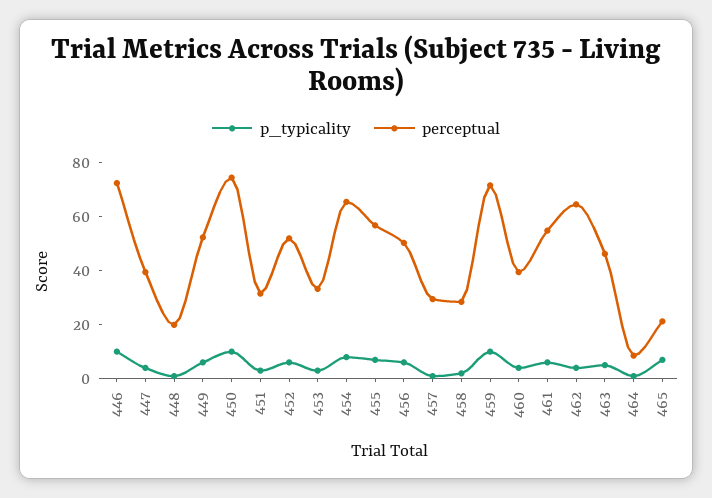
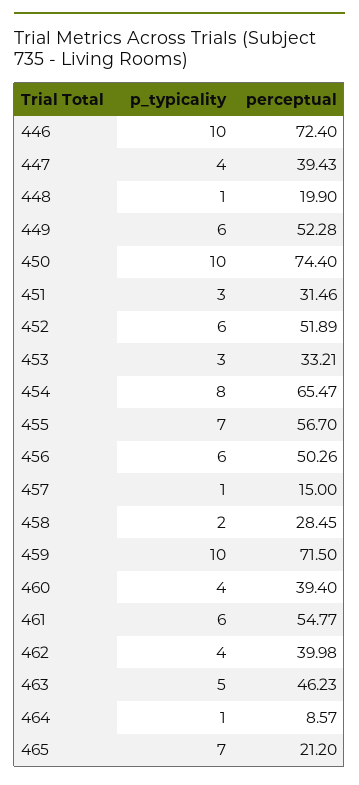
perceptual, 457: 30 -> 15
perceptual, 462: 65 -> 39.98

